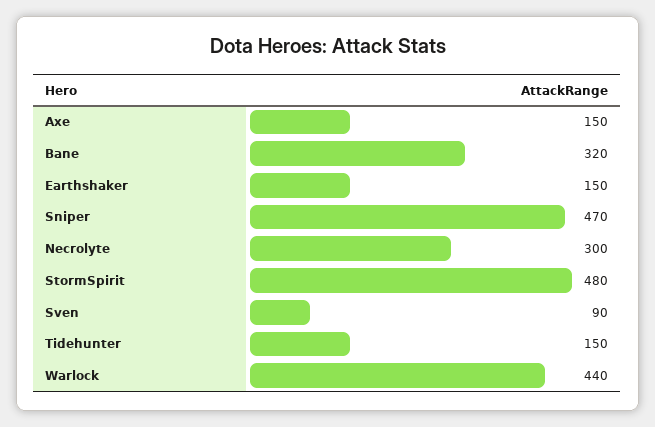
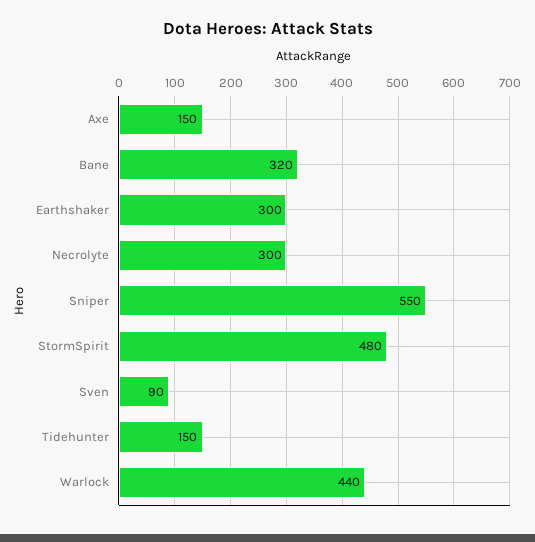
Earthshaker: 150 -> 300
Sniper: 470 -> 550

